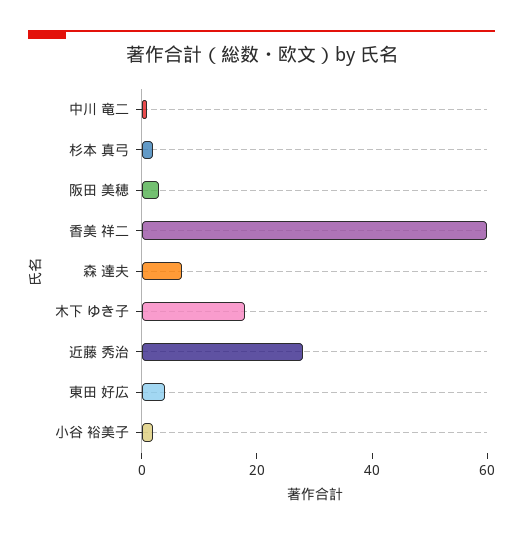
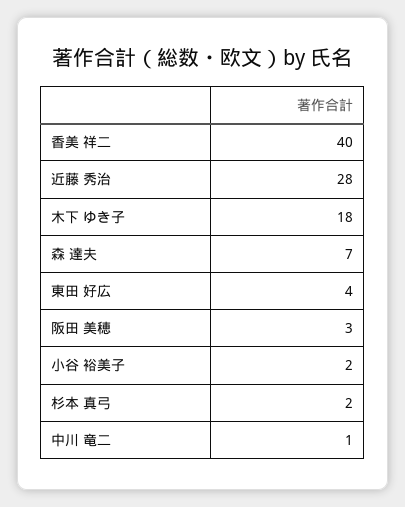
香美 祥二: 60 -> 40

